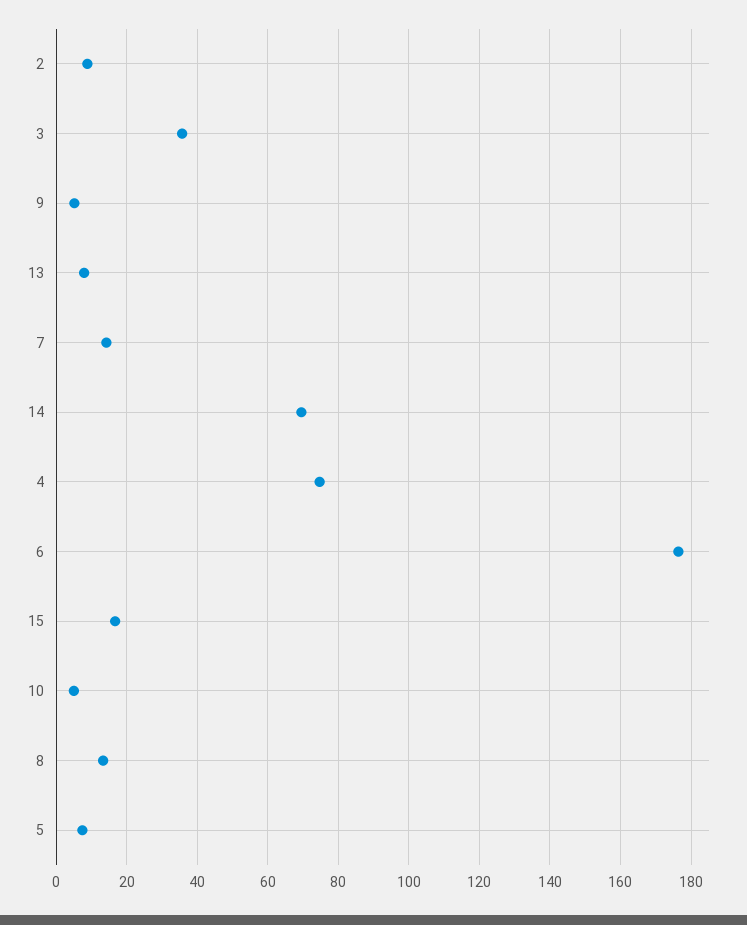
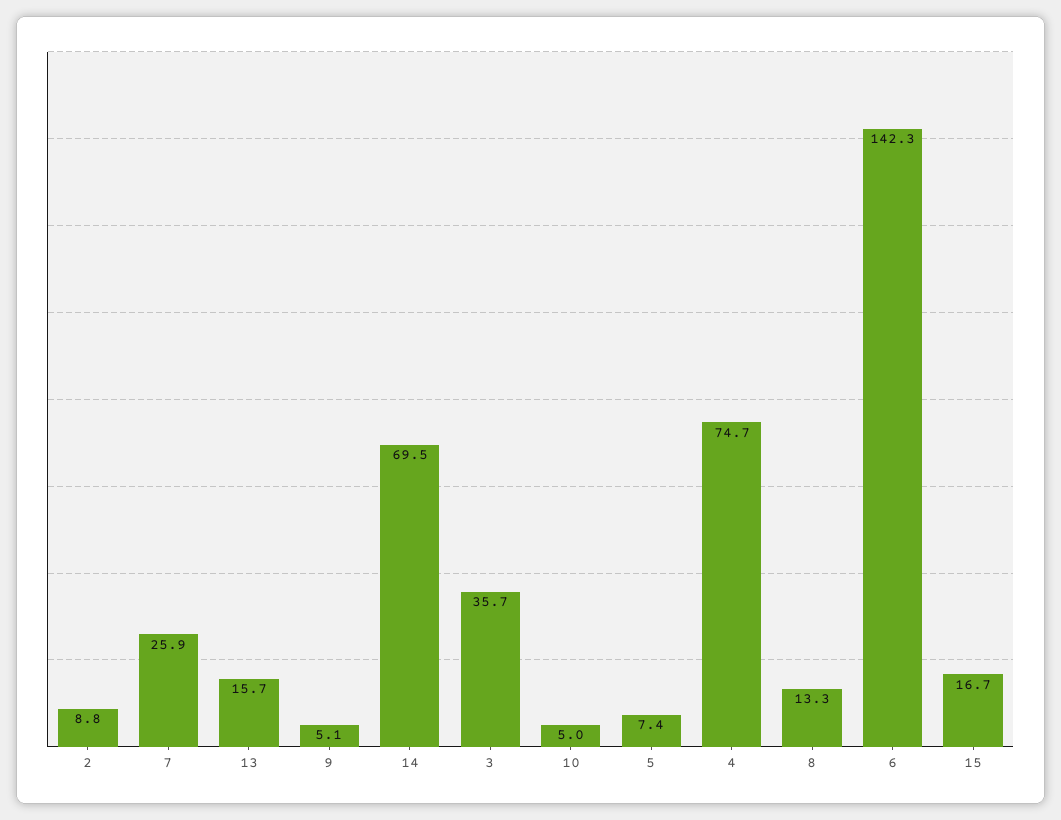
13: 8 -> 15.7
7: 14 -> 25.9
6: 176 -> 142.3

